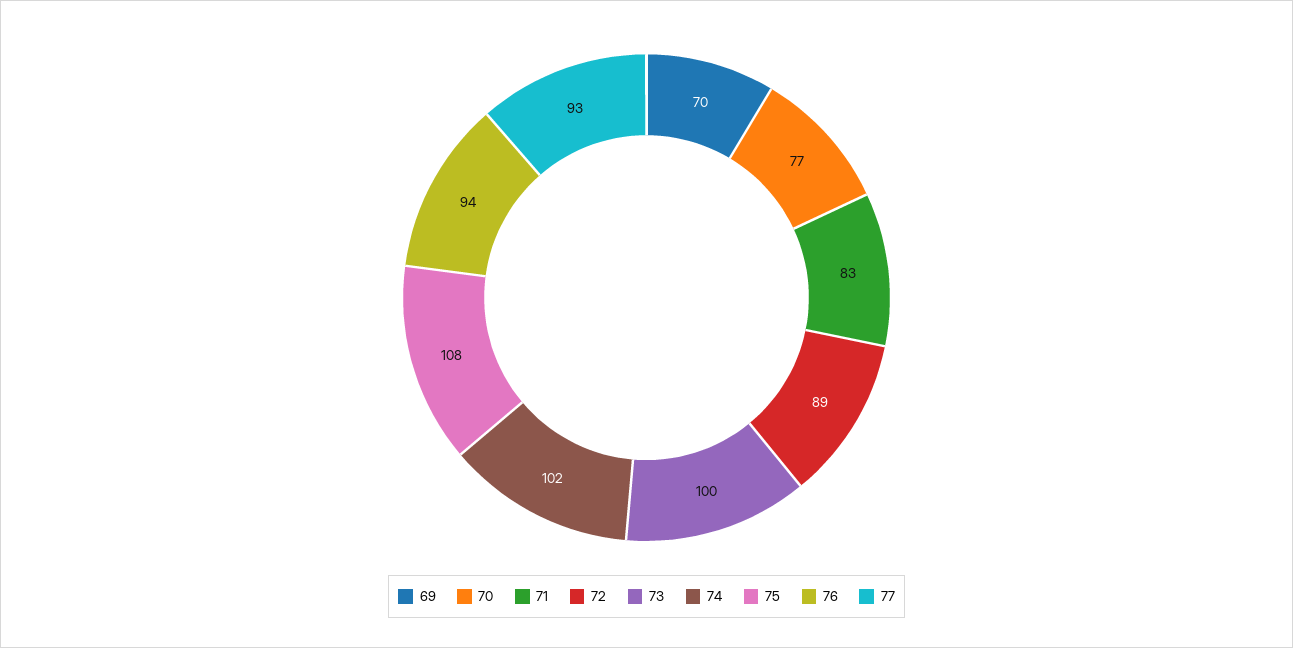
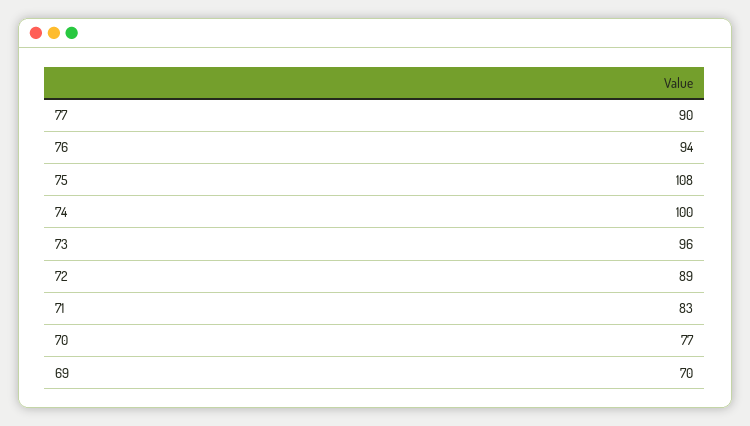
73: 100 -> 96
74: 102 -> 100
77: 93 -> 90

